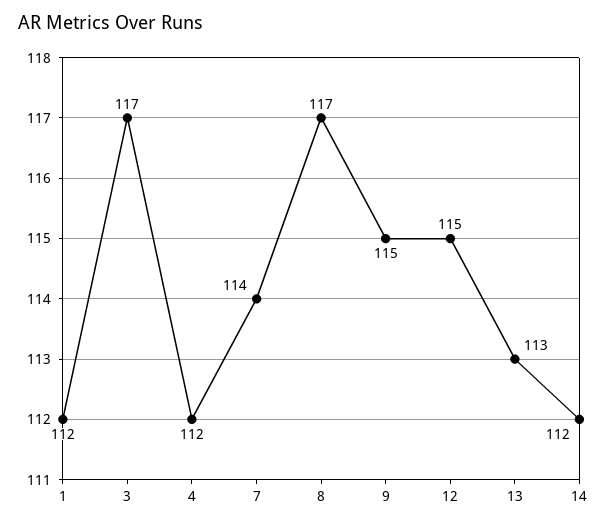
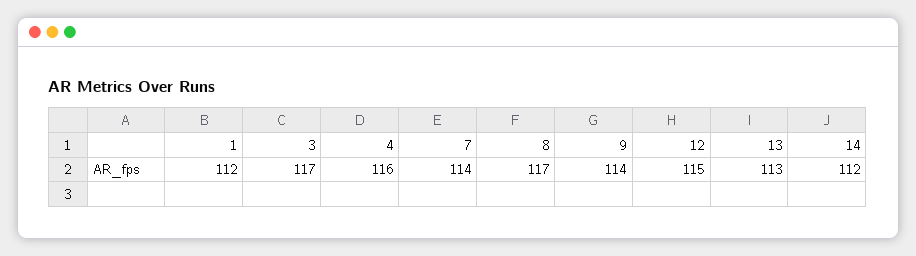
4: 112 -> 116
9: 115 -> 114

